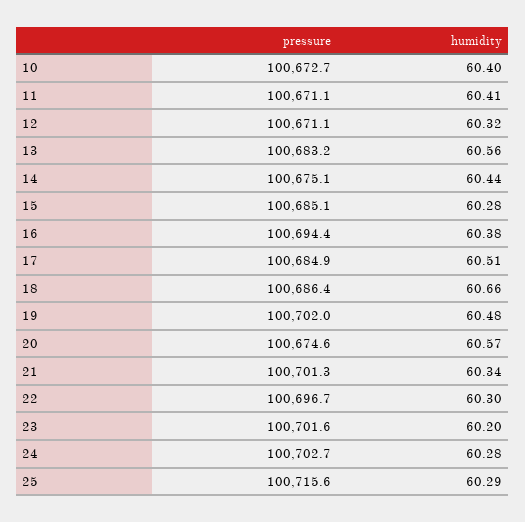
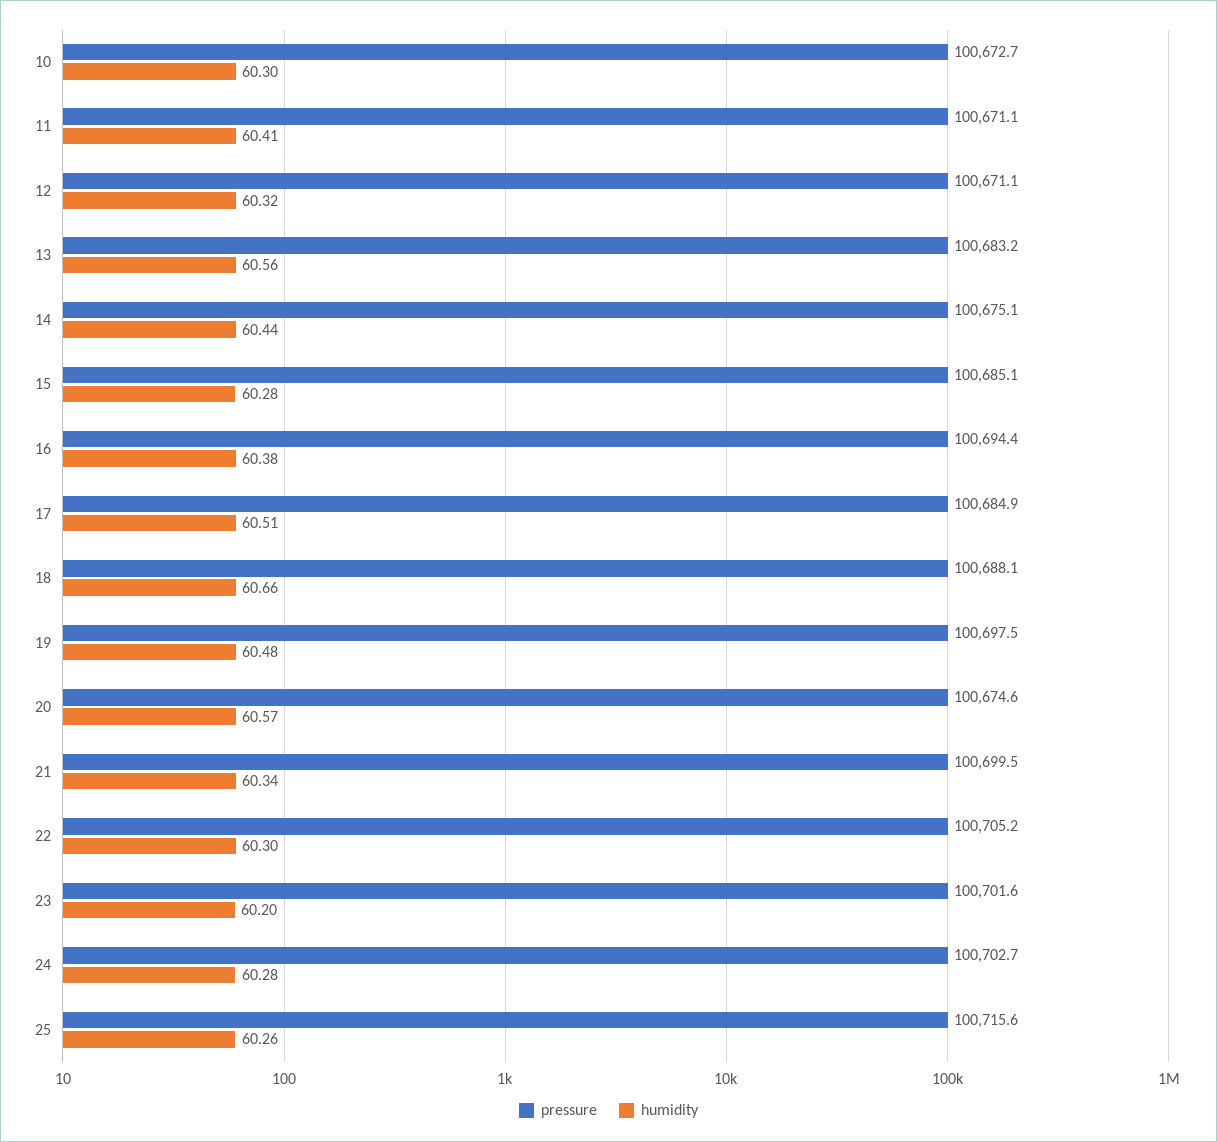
humidity, 10: 60.4 -> 60.3
pressure, 18: 100686.4 -> 100688.1
pressure, 19: 100702 -> 100697.5
pressure, 21: 100701.3 -> 100699.5
pressure, 22: 100696.7 -> 100705.2
humidity, 25: 60.29 -> 60.26

